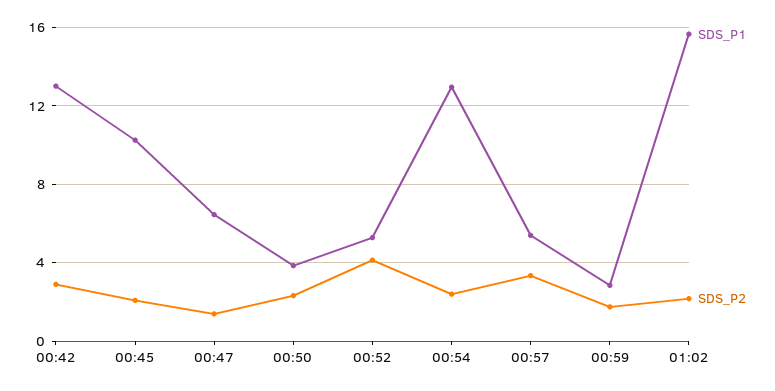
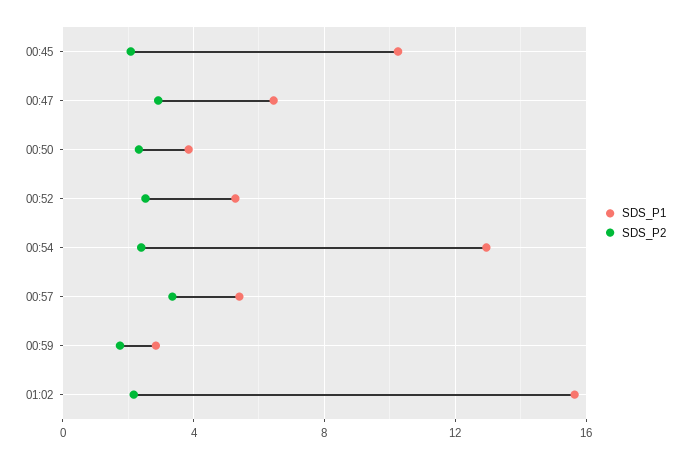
SDS_P1, 00:42: 13 -> none
SDS_P2, 00:42: 3 -> none
SDS_P2, 00:47: 1.5 -> 3
SDS_P2, 00:52: 4 -> 2.5

